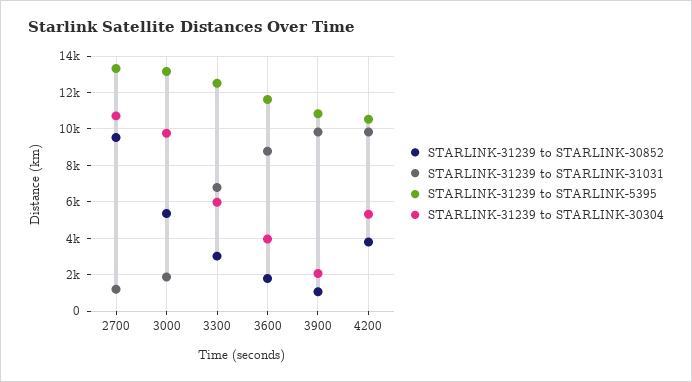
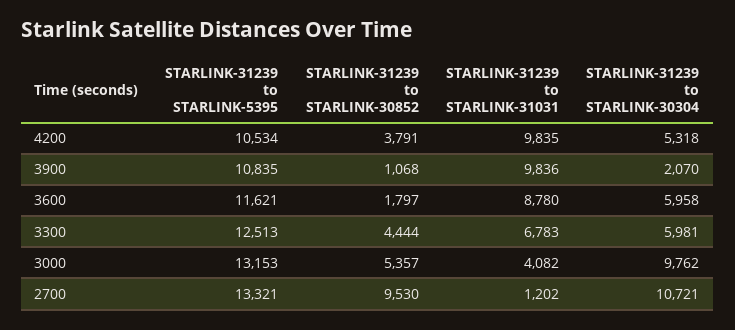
STARLINK-31239 to STARLINK-31031, 3000: 2000 -> 4082
STARLINK-31239 to STARLINK-30852, 3300: 3000 -> 4444
STARLINK-31239 to STARLINK-30304, 3600: 4000 -> 5958

